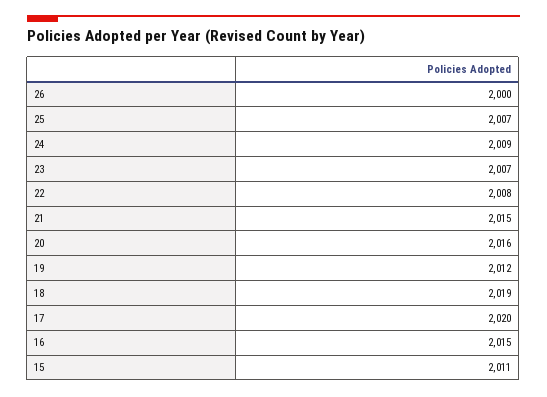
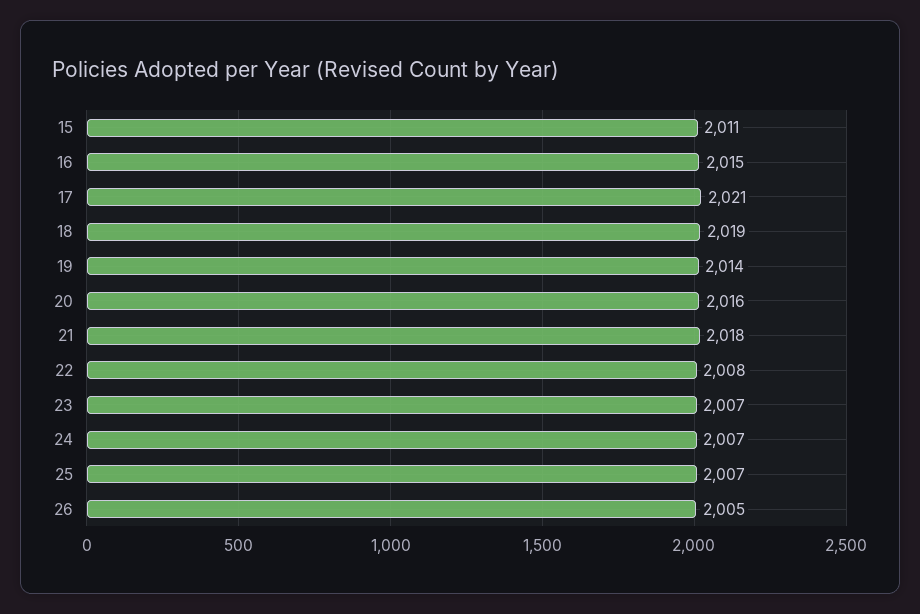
26: 2000 -> 2005
24: 2009 -> 2007
21: 2015 -> 2018
19: 2012 -> 2014
17: 2020 -> 2021

